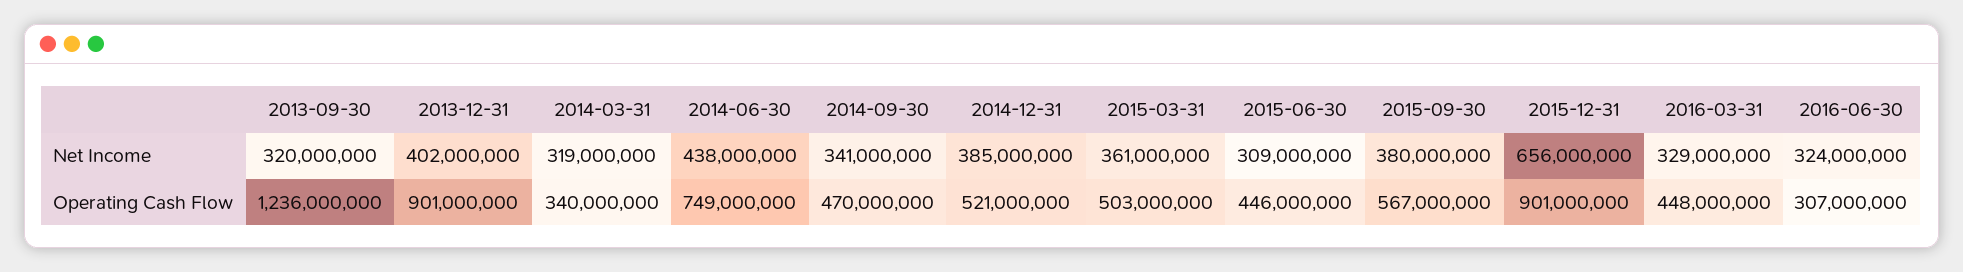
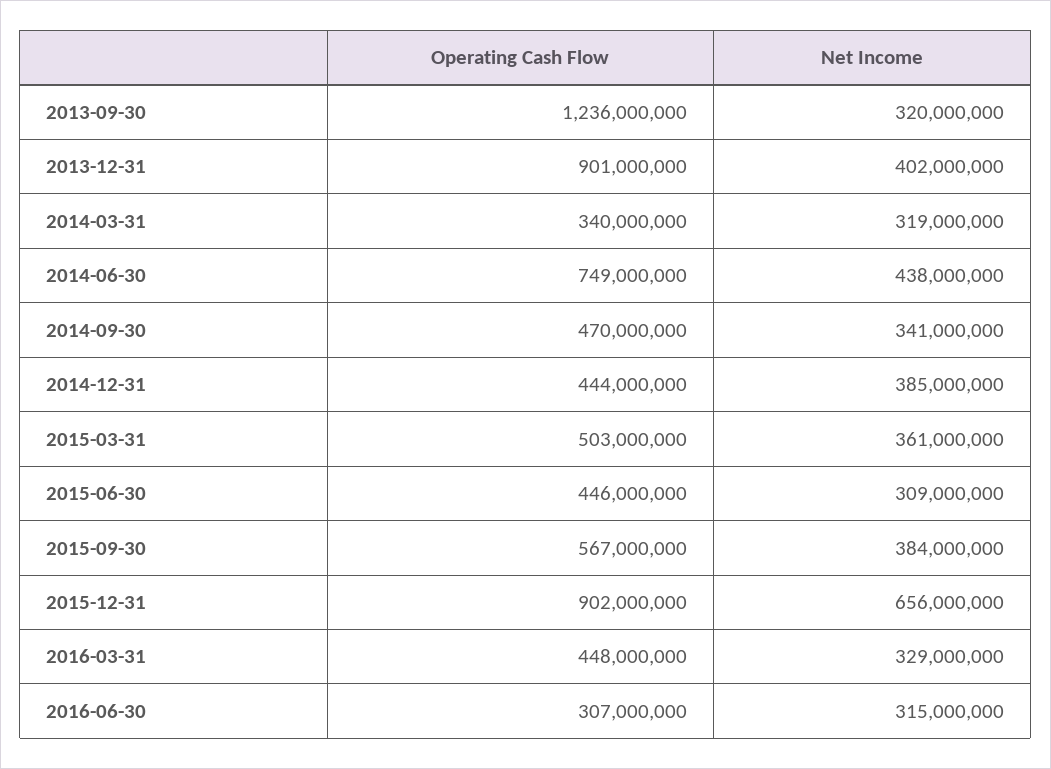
2015-09-30, Net Income: 380000000 -> 384000000
2016-06-30, Net Income: 324000000 -> 315000000
2014-12-31, Operating Cash Flow: 521000000 -> 444000000
2015-12-31, Operating Cash Flow: 901000000 -> 902000000

